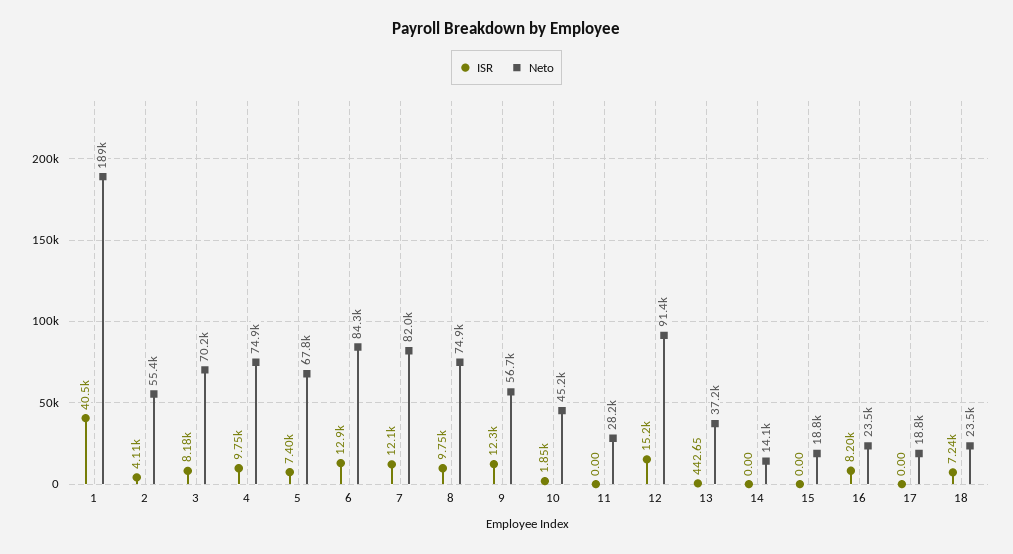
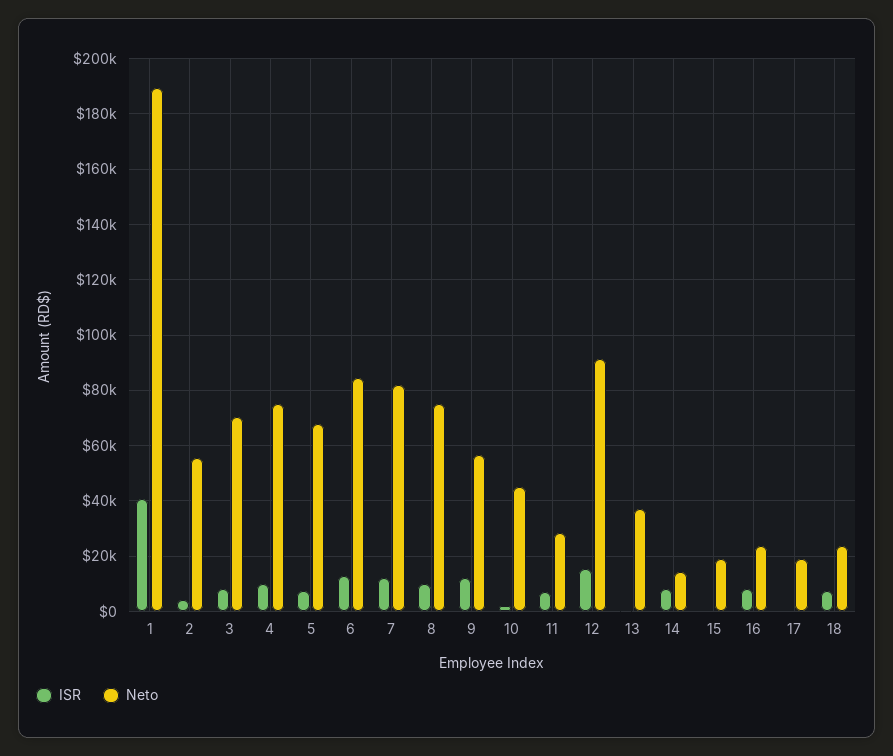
ISR, 11: 0 -> 7500
ISR, 14: 0 -> 7500

